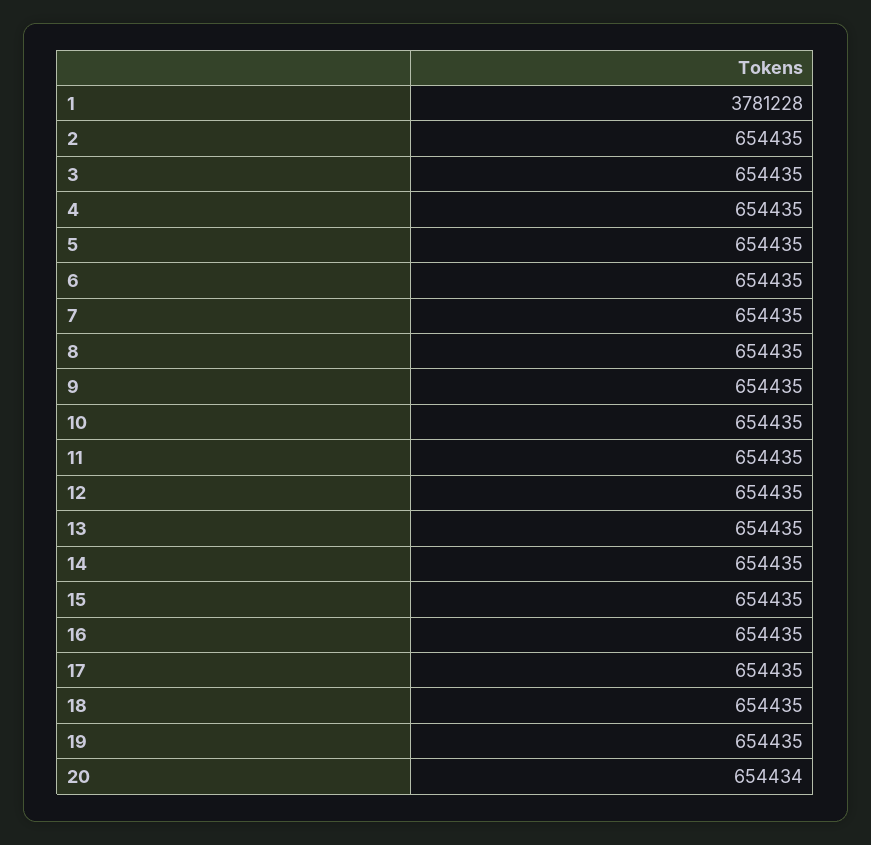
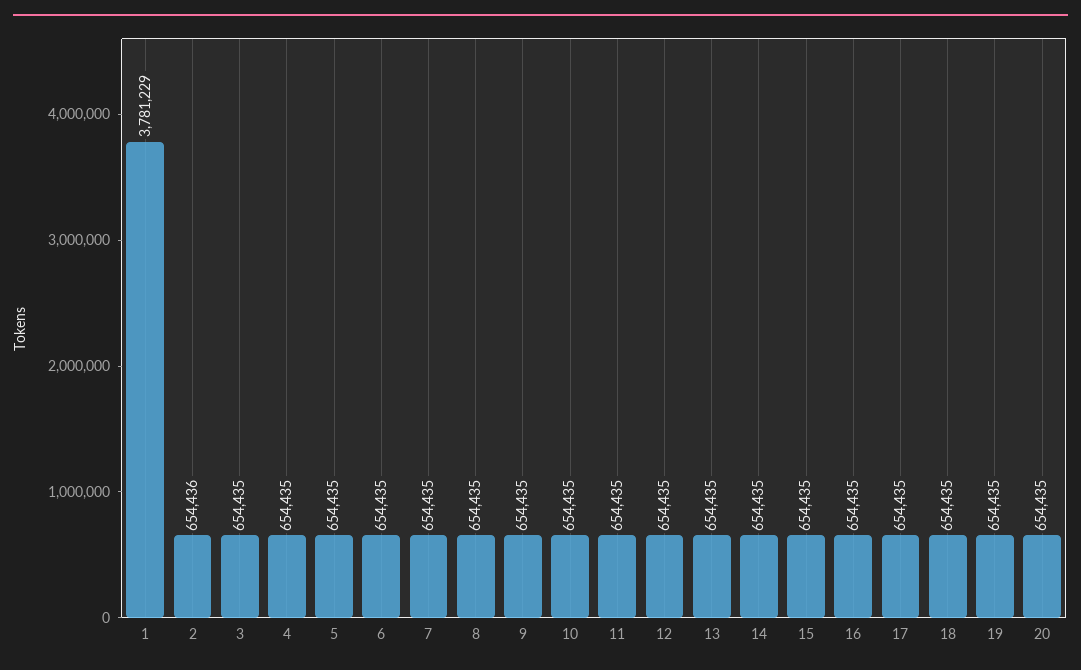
1: 3781228 -> 3781229
2: 654435 -> 654436
20: 654434 -> 654435

